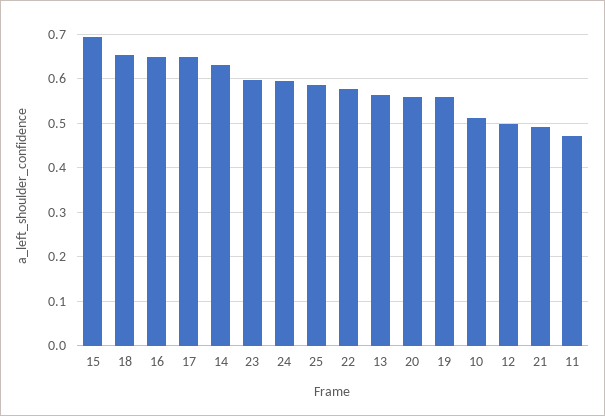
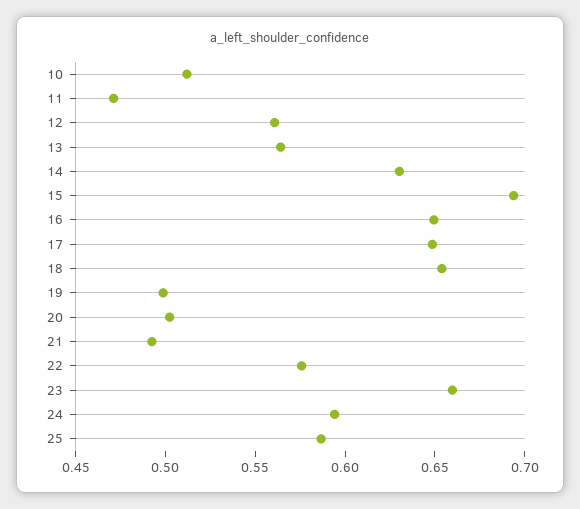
23: 0.6 -> 0.66
20: 0.56 -> 0.5
19: 0.56 -> 0.5
12: 0.5 -> 0.56

